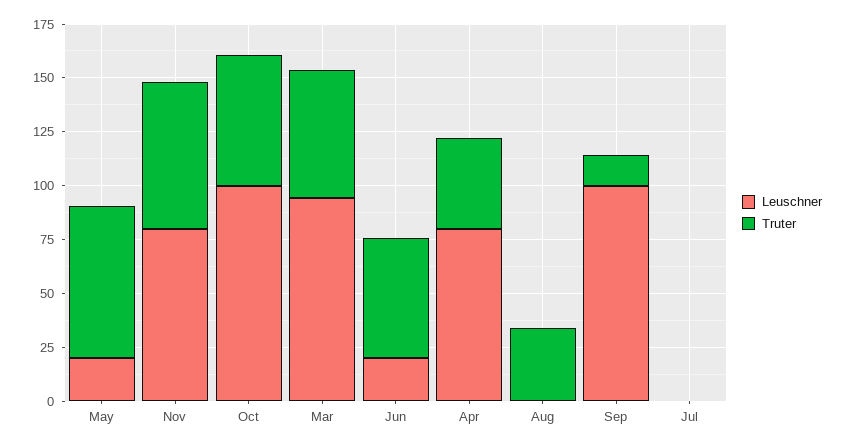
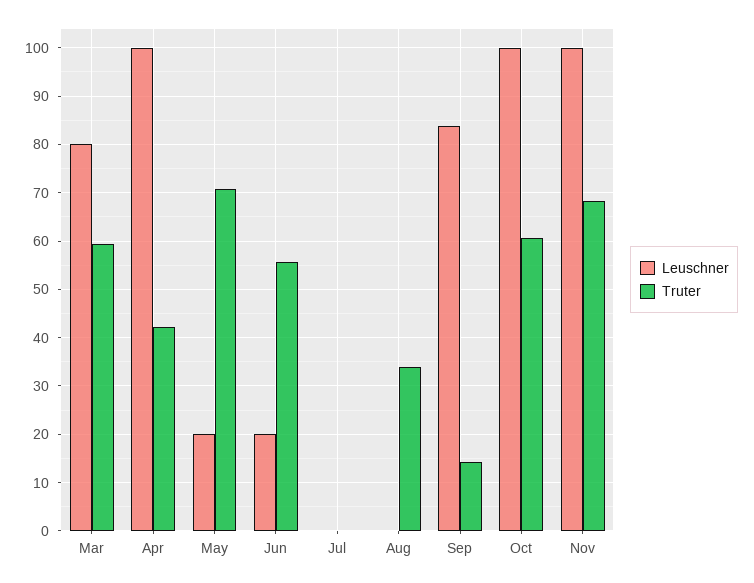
Leuschner, Nov: 80 -> 100
Leuschner, Mar: 95 -> 80
Leuschner, Apr: 80 -> 100
Leuschner, Sep: 100 -> 84

